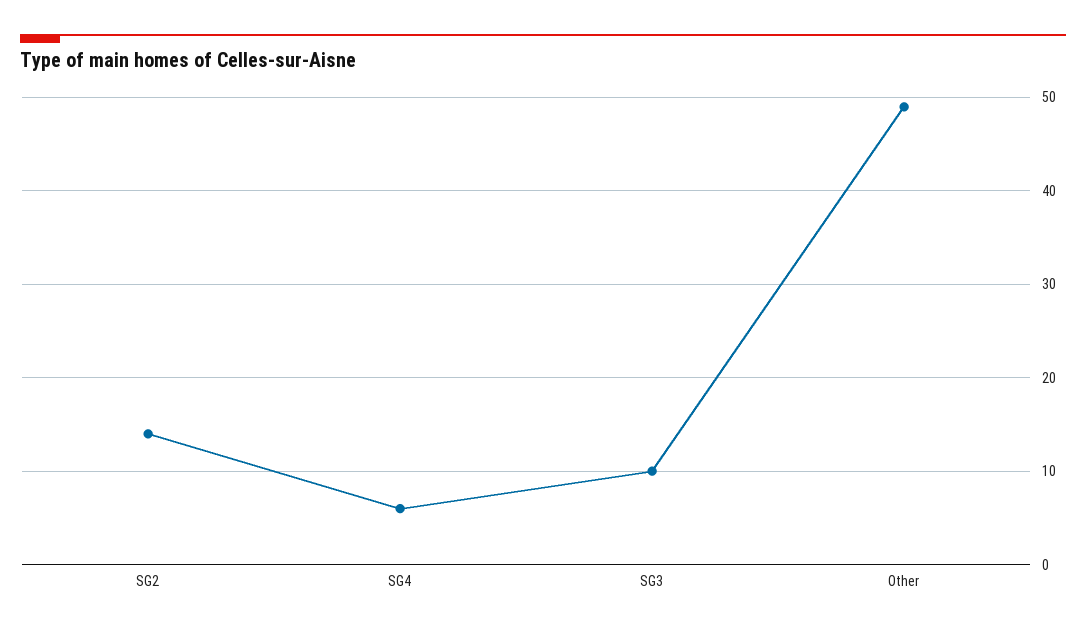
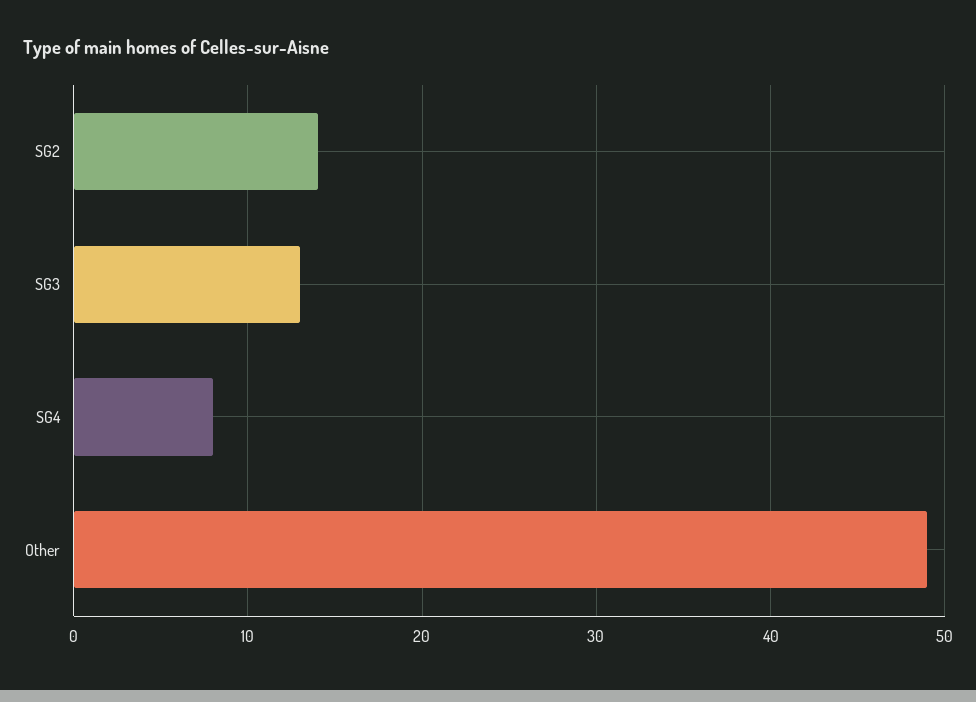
SG4: 6 -> 8
SG3: 10 -> 13

